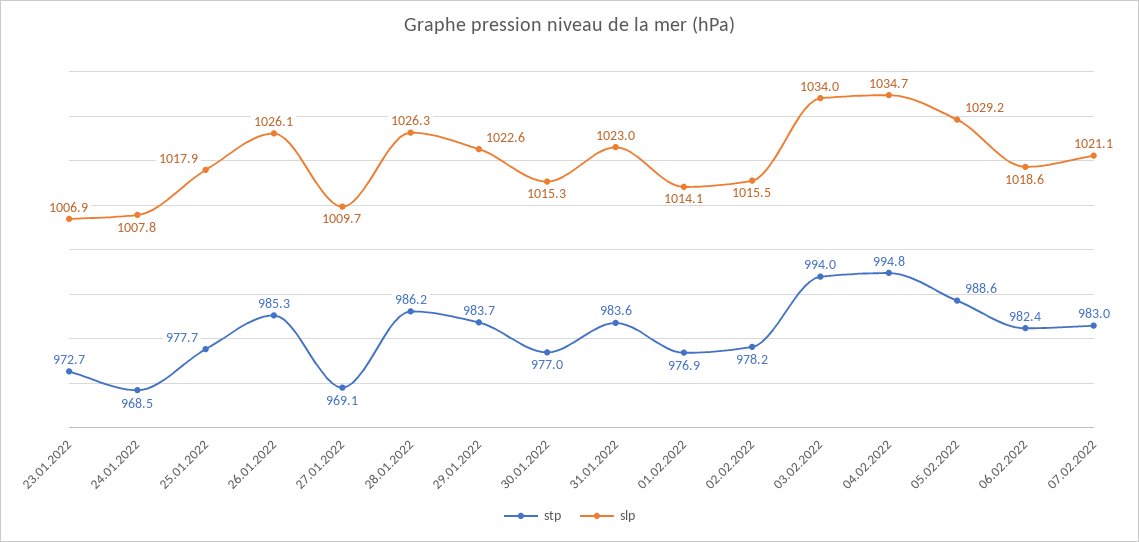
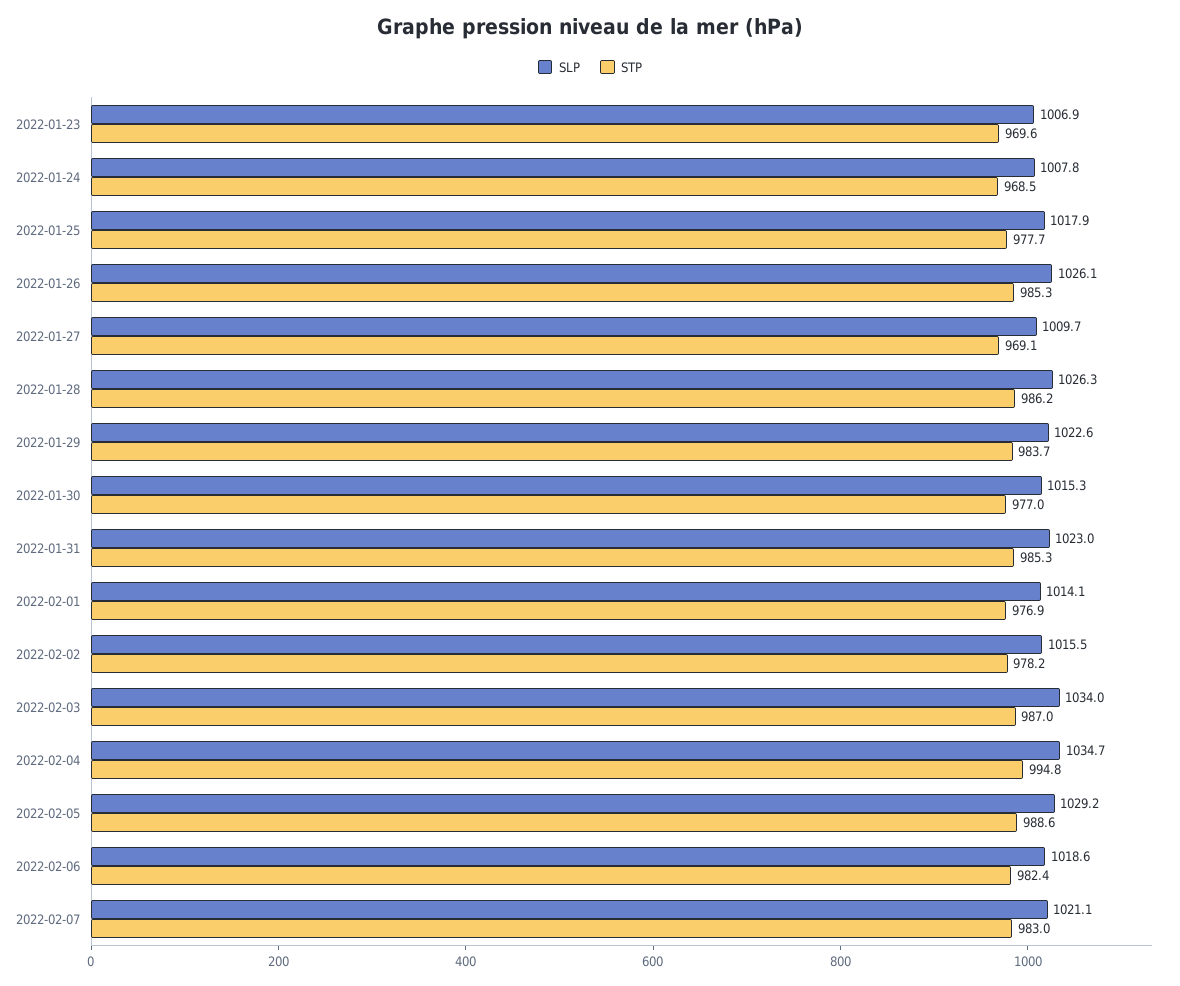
stp, 23.01.2022: 972.7 -> 969.6
stp, 31.01.2022: 983.6 -> 985.3
stp, 03.02.2022: 994 -> 987

